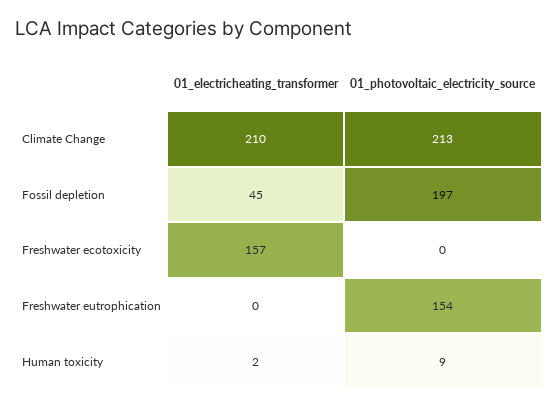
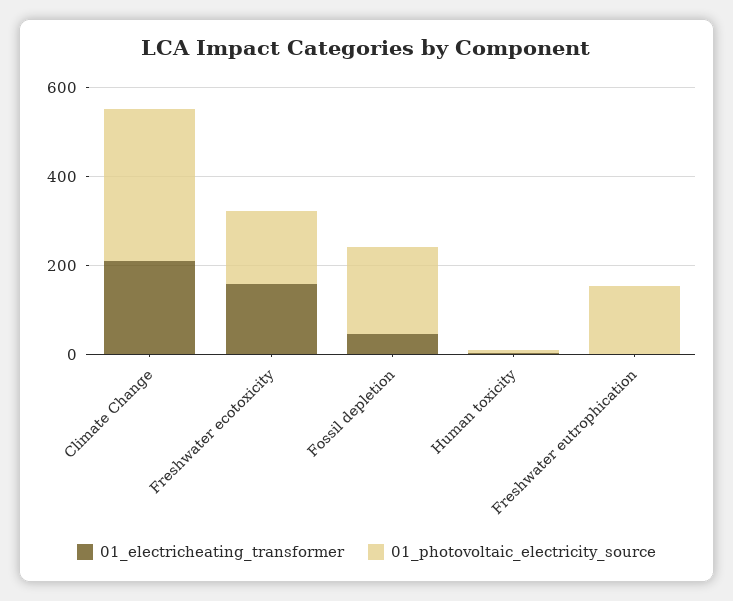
01_photovoltaic_electricity_source, Climate Change: 213 -> 350
01_photovoltaic_electricity_source, Freshwater ecotoxicity: 0 -> 150

